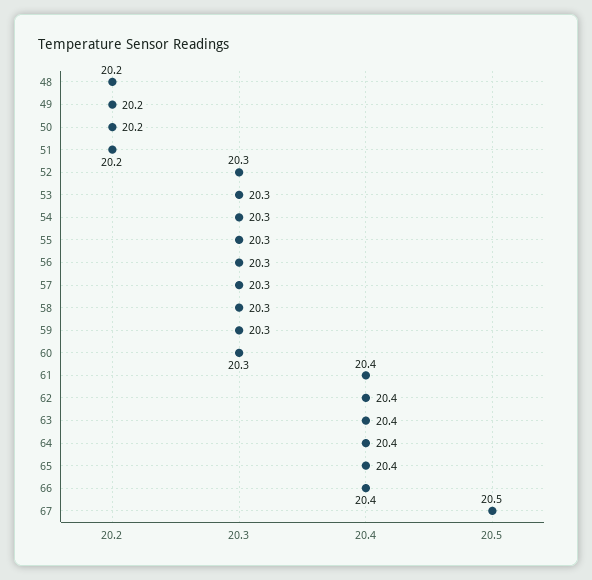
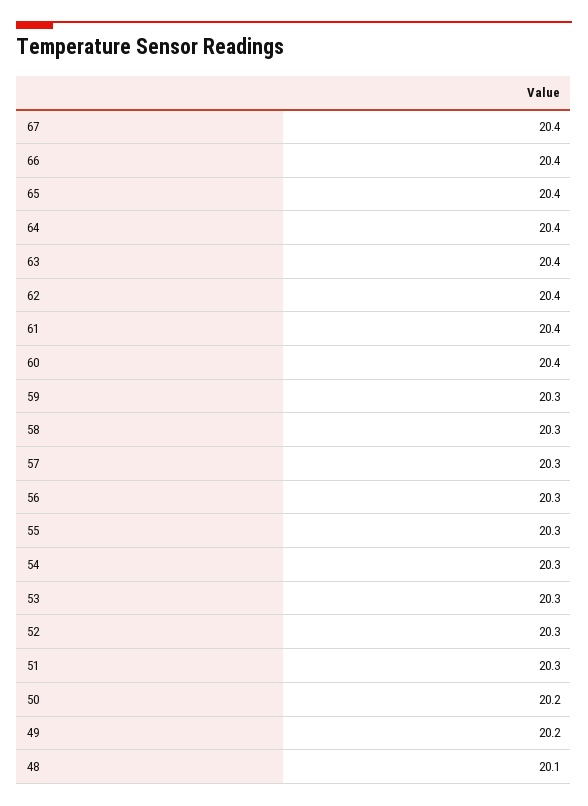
48: 20.2 -> 20.1
51: 20.2 -> 20.3
60: 20.3 -> 20.4
67: 20.5 -> 20.4

